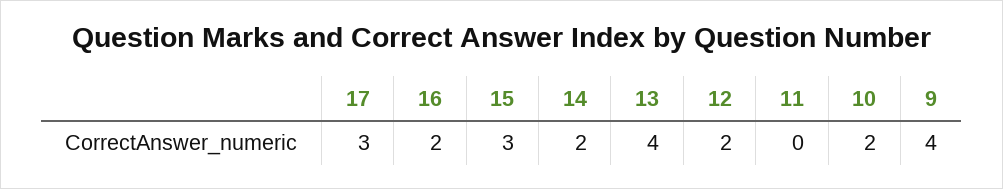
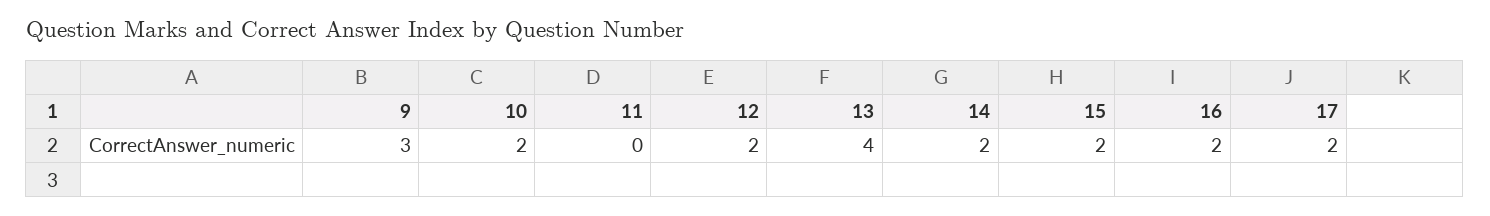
17: 3 -> 2
15: 3 -> 2
9: 4 -> 3

